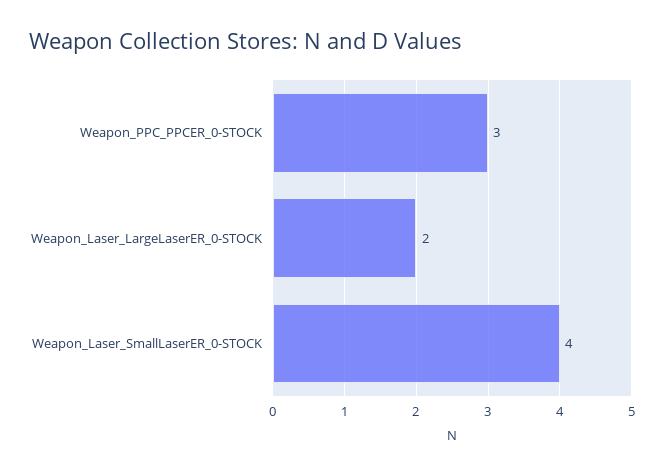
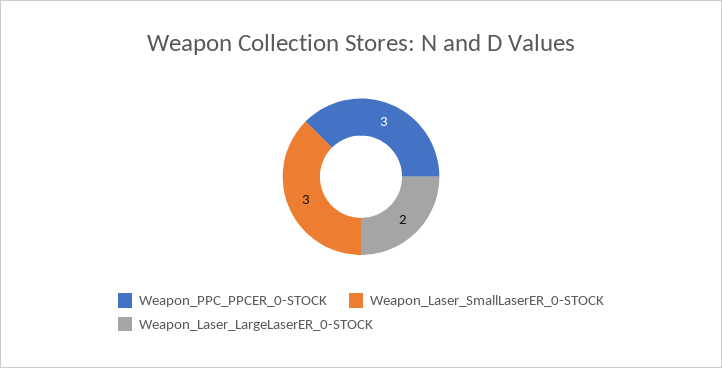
Weapon_Laser_SmallLaserER_0-STOCK: 4 -> 3

